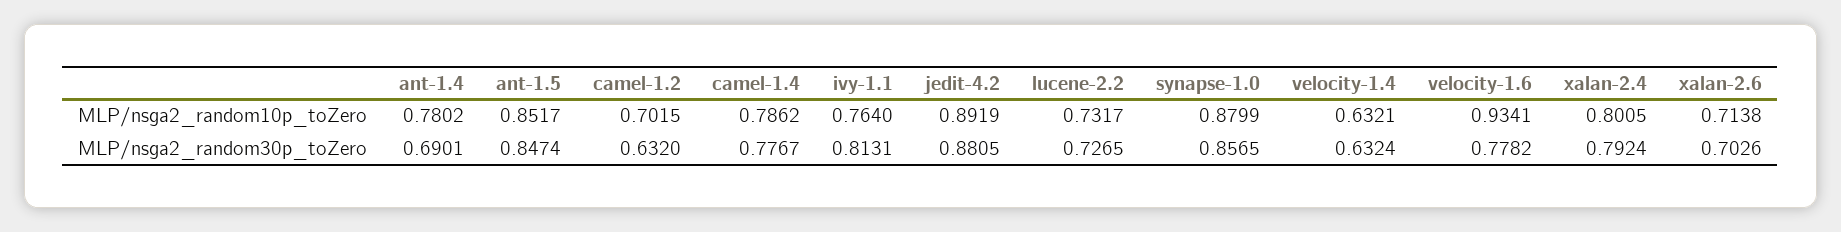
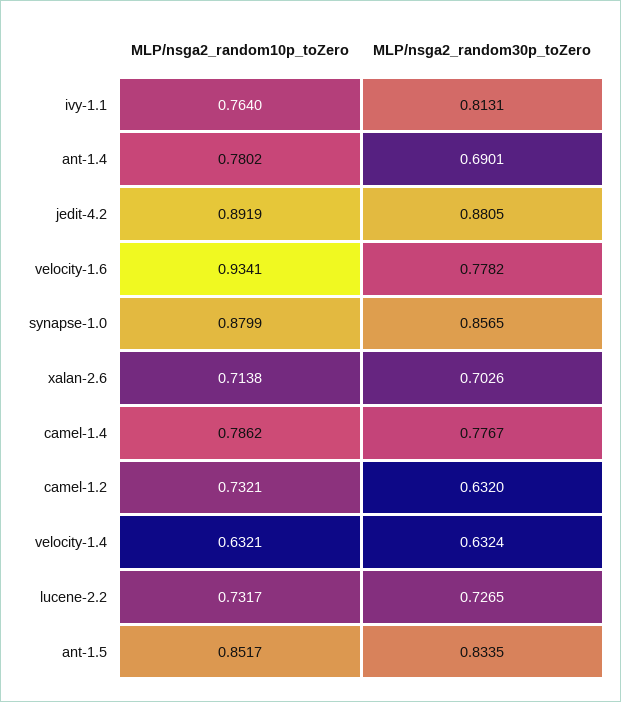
camel-1.2, MLP/nsga2_random10p_toZero: 0.7015 -> 0.7321
xalan-2.4, MLP/nsga2_random10p_toZero: 0.8005 -> none
ant-1.5, MLP/nsga2_random30p_toZero: 0.8474 -> 0.8335
xalan-2.4, MLP/nsga2_random30p_toZero: 0.7924 -> none

